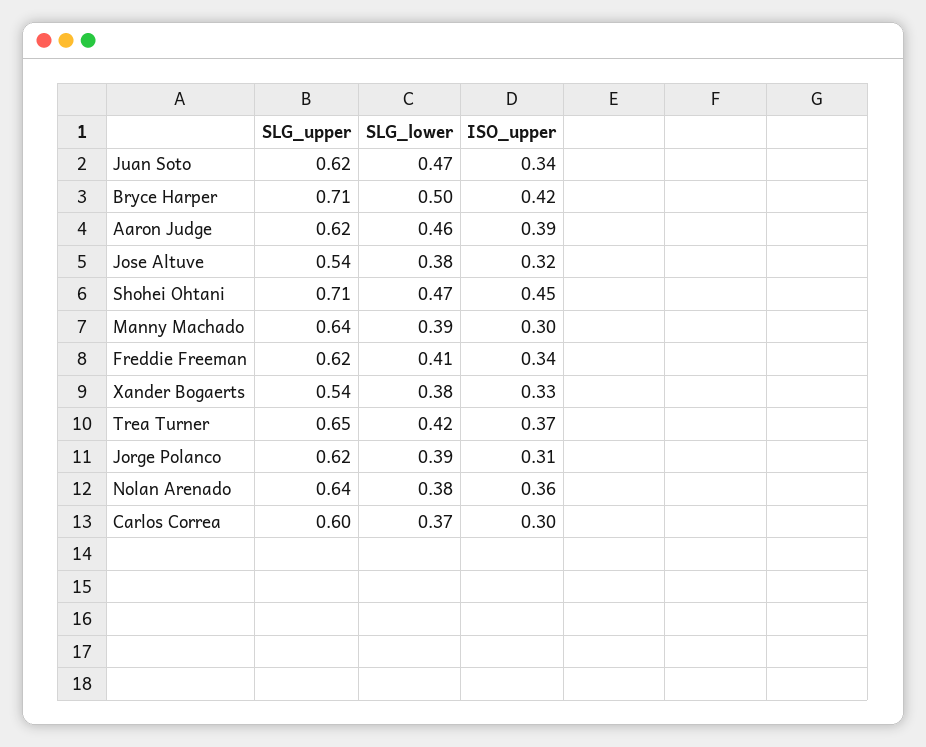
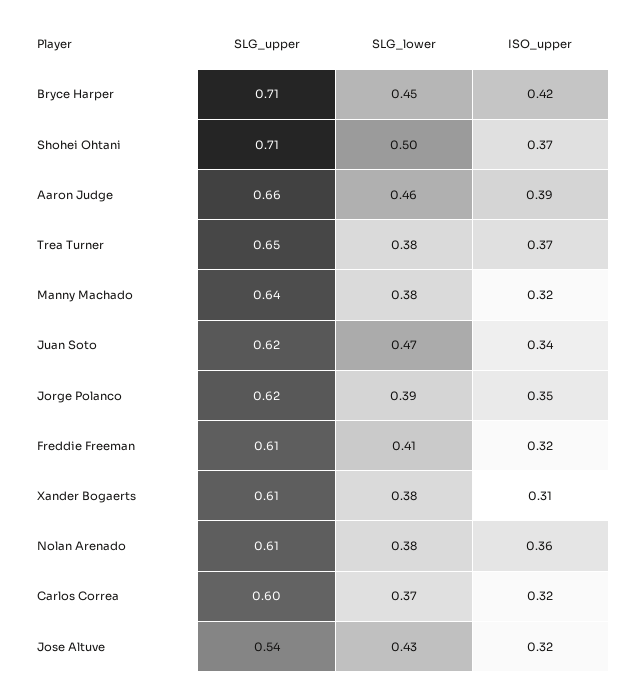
SLG_lower, Bryce Harper: 0.5 -> 0.45
SLG_upper, Aaron Judge: 0.62 -> 0.66
SLG_lower, Jose Altuve: 0.38 -> 0.43
SLG_lower, Shohei Ohtani: 0.47 -> 0.5
ISO_upper, Shohei Ohtani: 0.45 -> 0.37
SLG_lower, Manny Machado: 0.39 -> 0.38
ISO_upper, Manny Machado: 0.3 -> 0.32
SLG_upper, Freddie Freeman: 0.62 -> 0.61
ISO_upper, Freddie Freeman: 0.34 -> 0.32
SLG_upper, Xander Bogaerts: 0.54 -> 0.61
ISO_upper, Xander Bogaerts: 0.33 -> 0.31
SLG_lower, Trea Turner: 0.42 -> 0.38
ISO_upper, Jorge Polanco: 0.31 -> 0.35
SLG_upper, Nolan Arenado: 0.64 -> 0.61
ISO_upper, Carlos Correa: 0.3 -> 0.32

